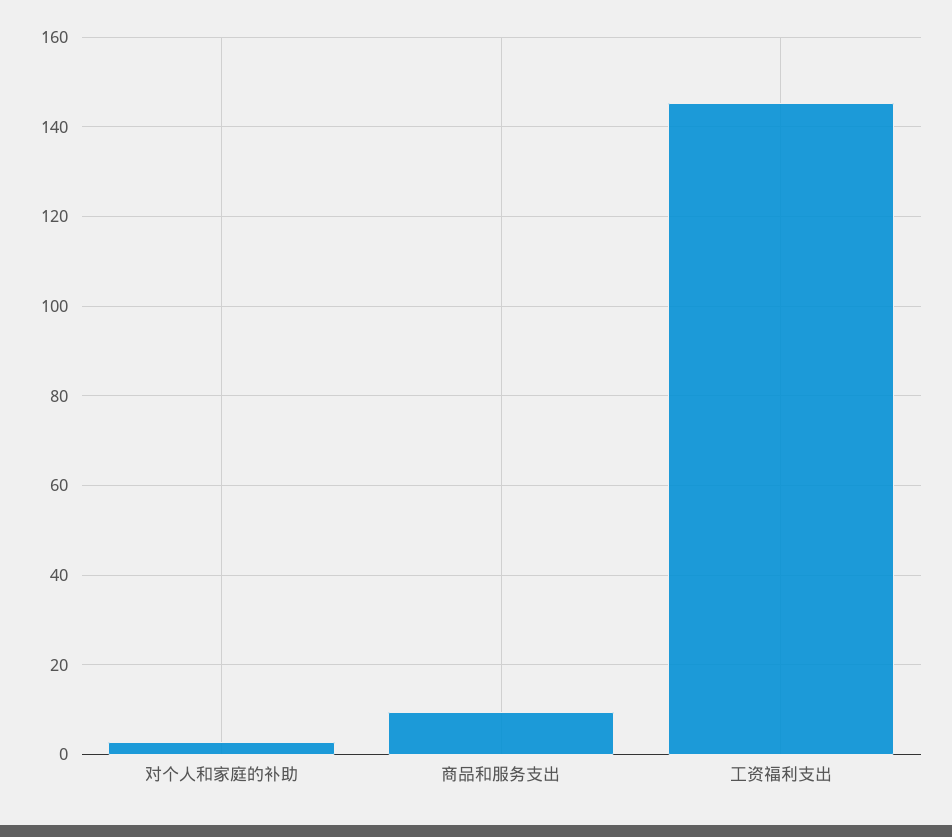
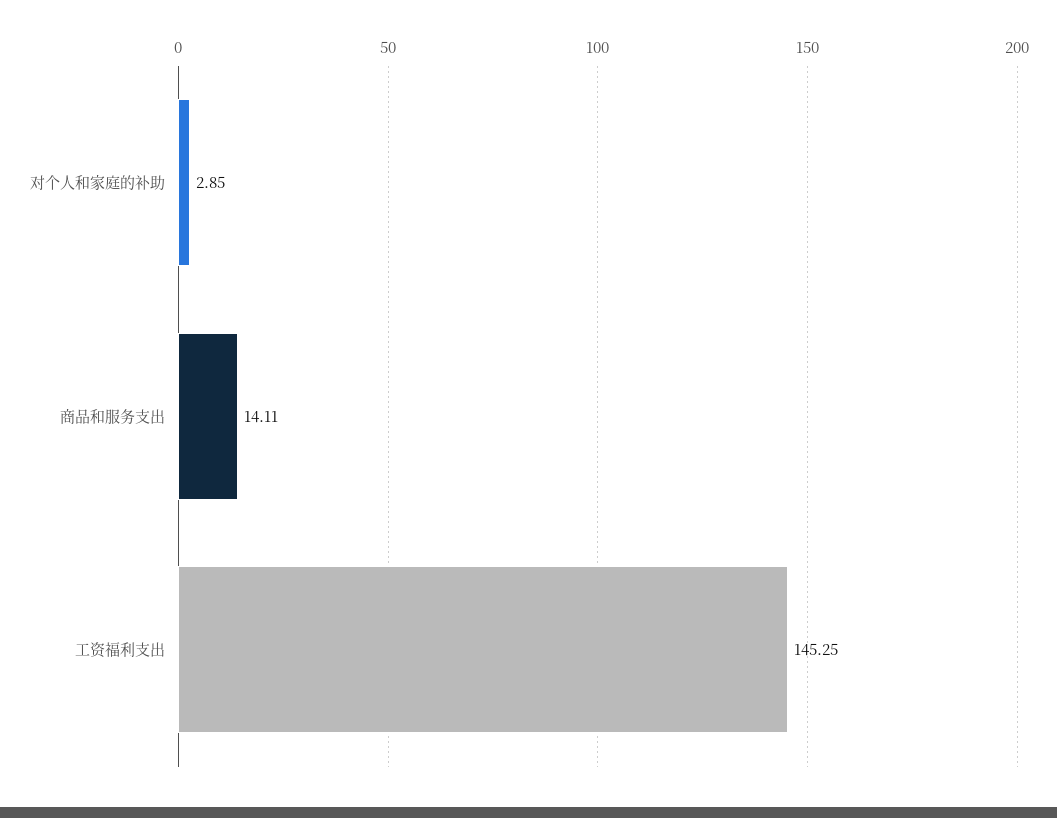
商品和服务支出: 10 -> 14.11

